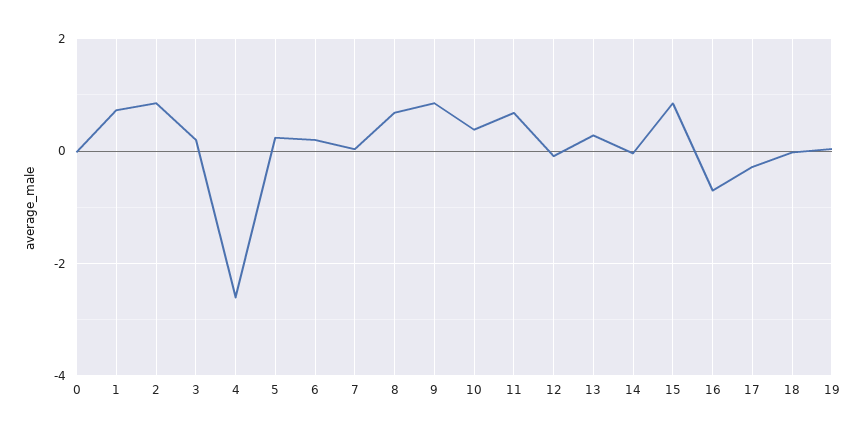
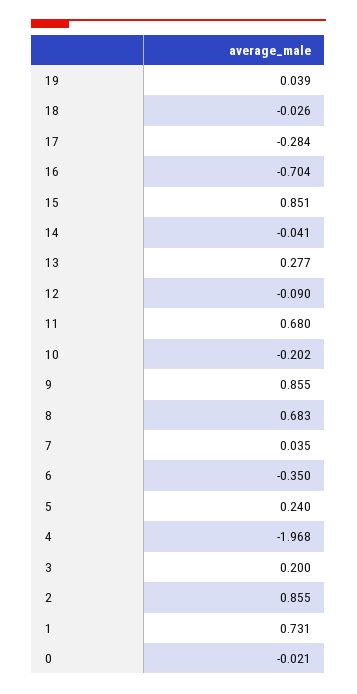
4: -2.6 -> -1.968
6: 0.2 -> -0.35
10: 0.4 -> -0.202

